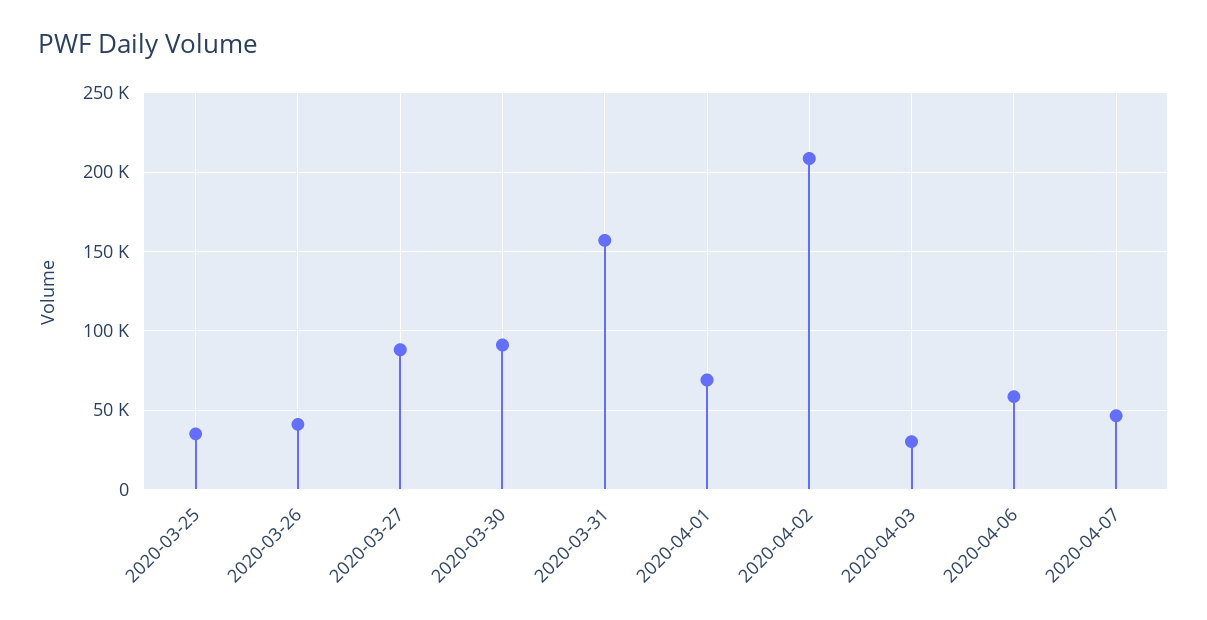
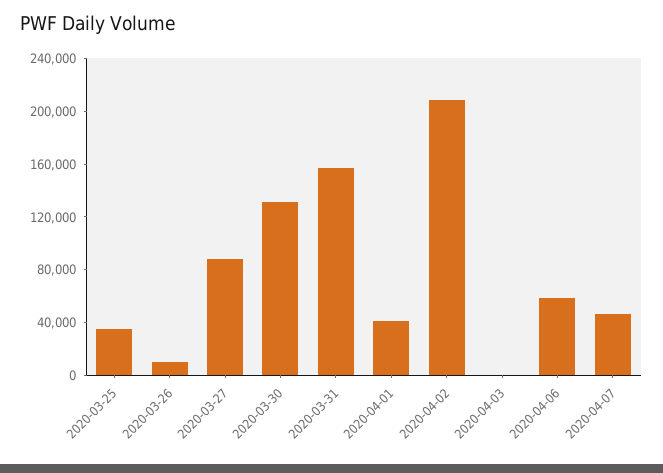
2020-03-26: 40000 -> 10000
2020-03-30: 90000 -> 130000
2020-04-01: 70000 -> 40000
2020-04-03: 30000 -> 0

